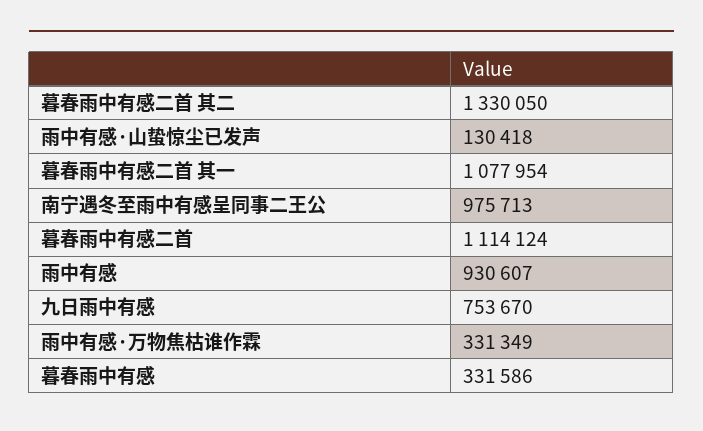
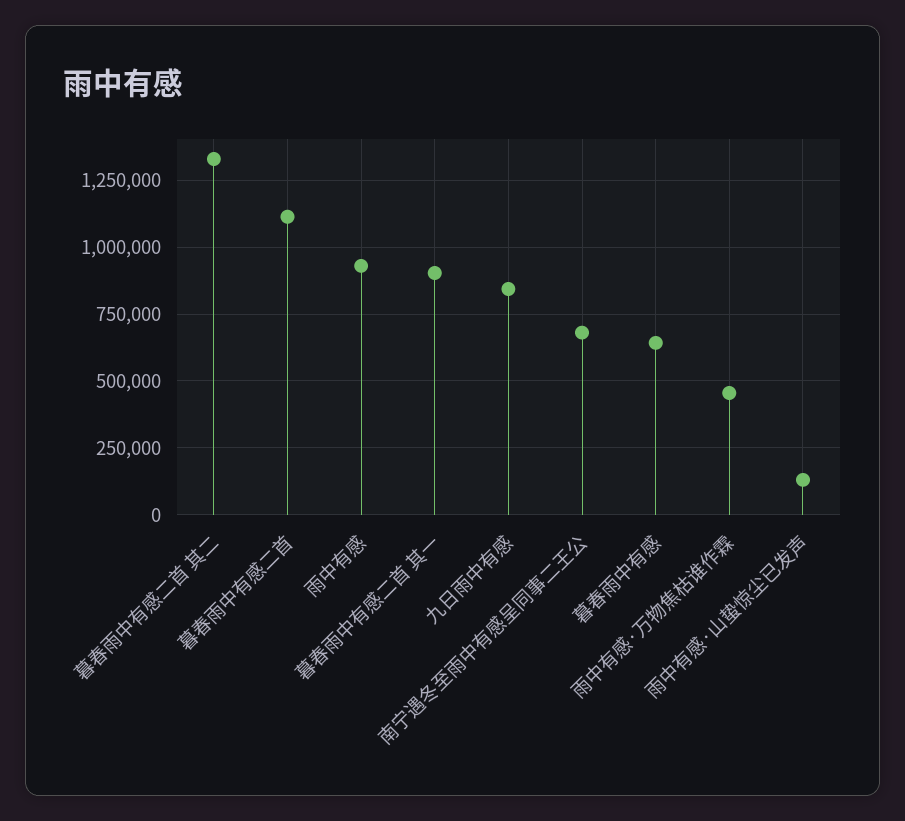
暮春雨中有感二首 其一: 1077954 -> 900000
南宁遇冬至雨中有感呈同事二王公: 975713 -> 675000
九日雨中有感: 753670 -> 850000
雨中有感·万物焦枯谁作霖: 331349 -> 450000
暮春雨中有感: 331586 -> 650000

